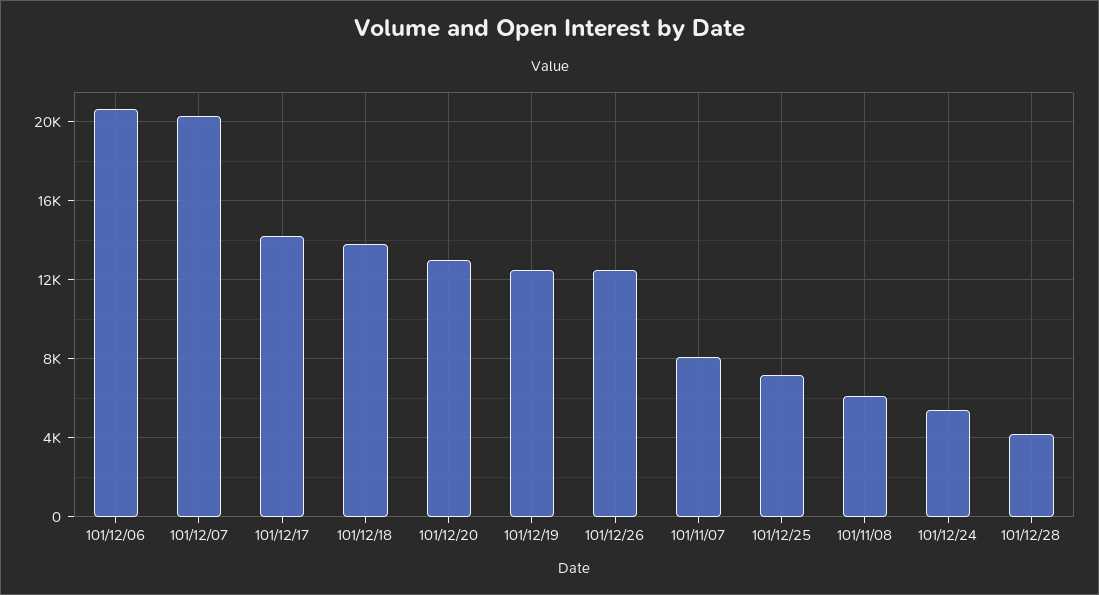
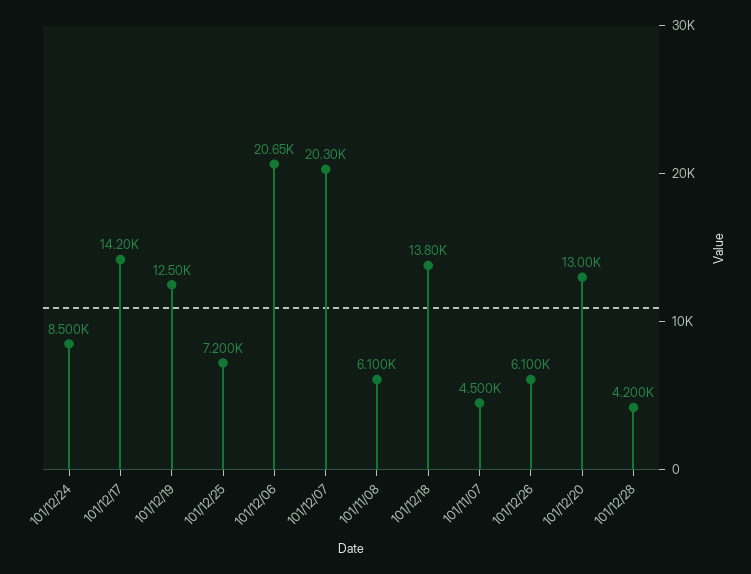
101/12/26: 12500 -> 6100
101/11/07: 8000 -> 4500
101/12/24: 5500 -> 8500

